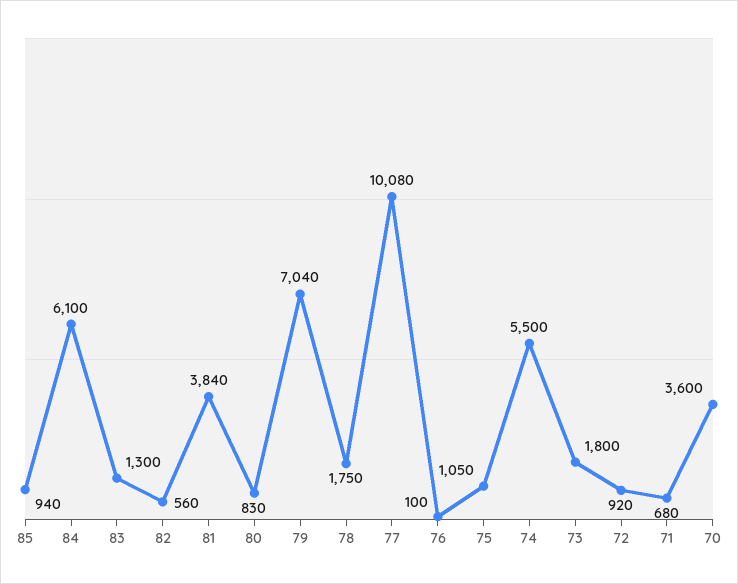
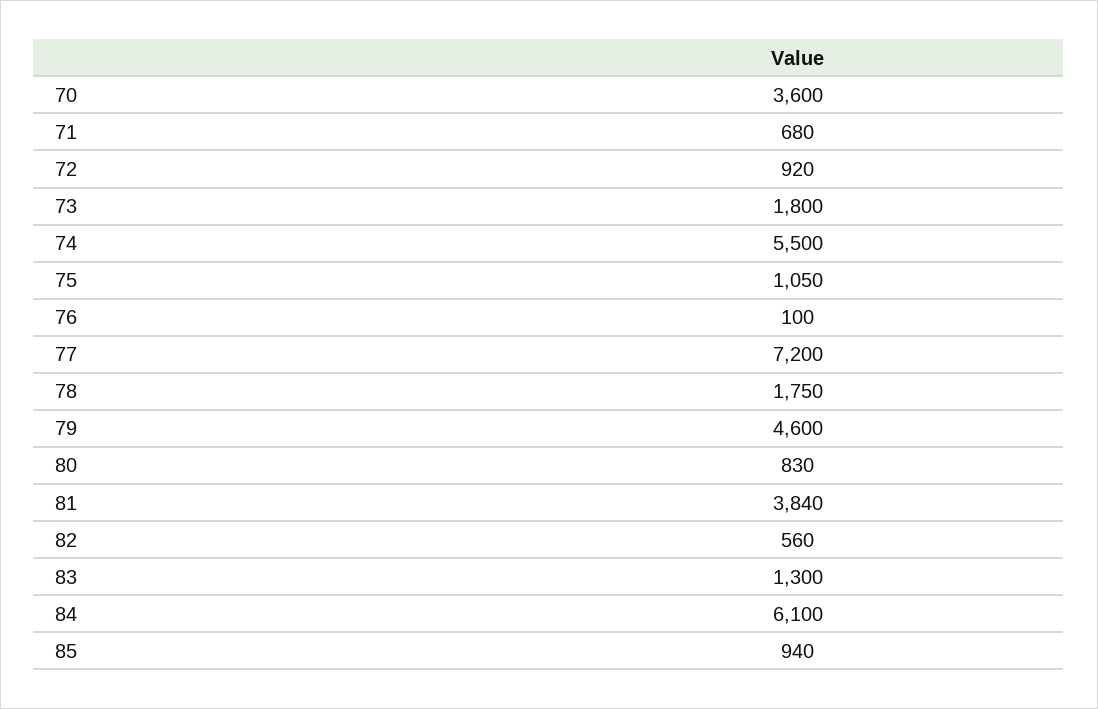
79: 7040 -> 4600
77: 10080 -> 7200

